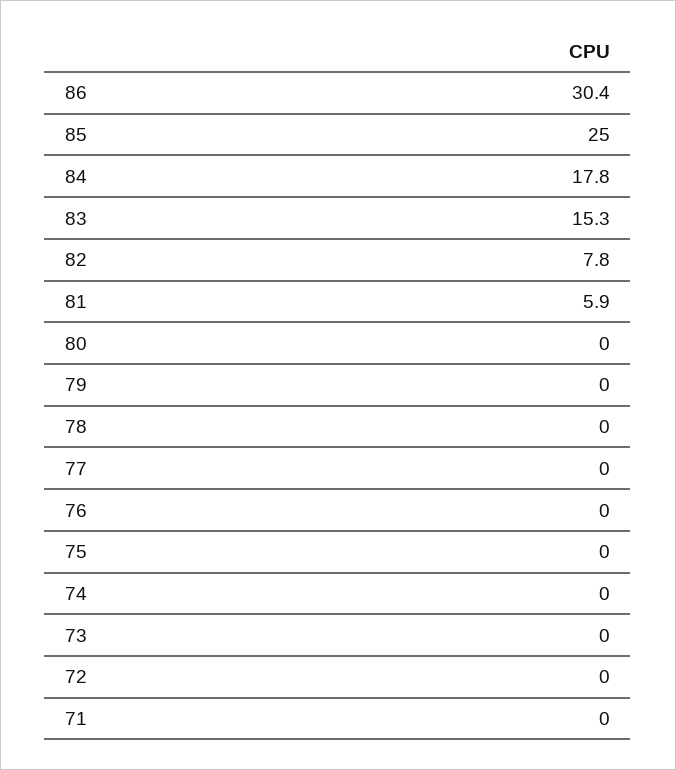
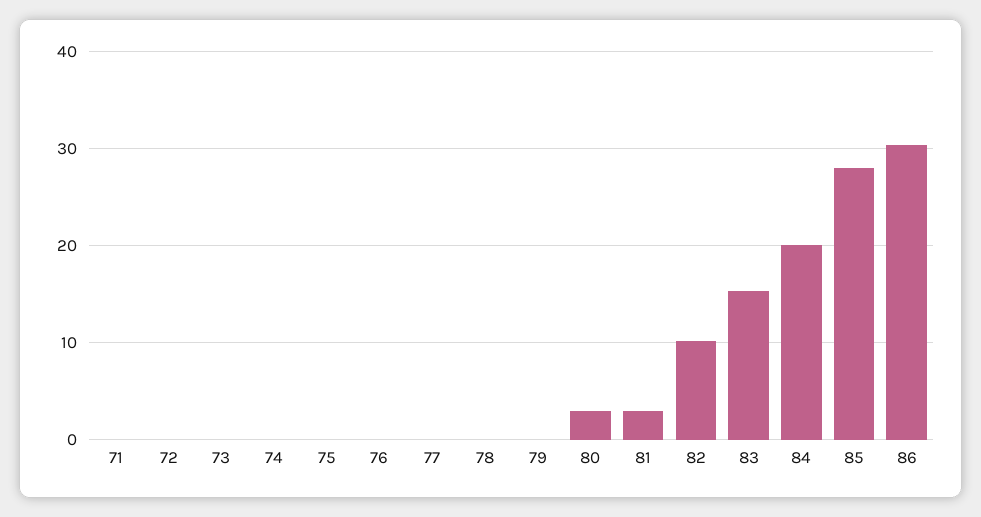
85: 25 -> 28
84: 17.8 -> 20
82: 7.8 -> 10
81: 5.9 -> 3
80: 0 -> 3

